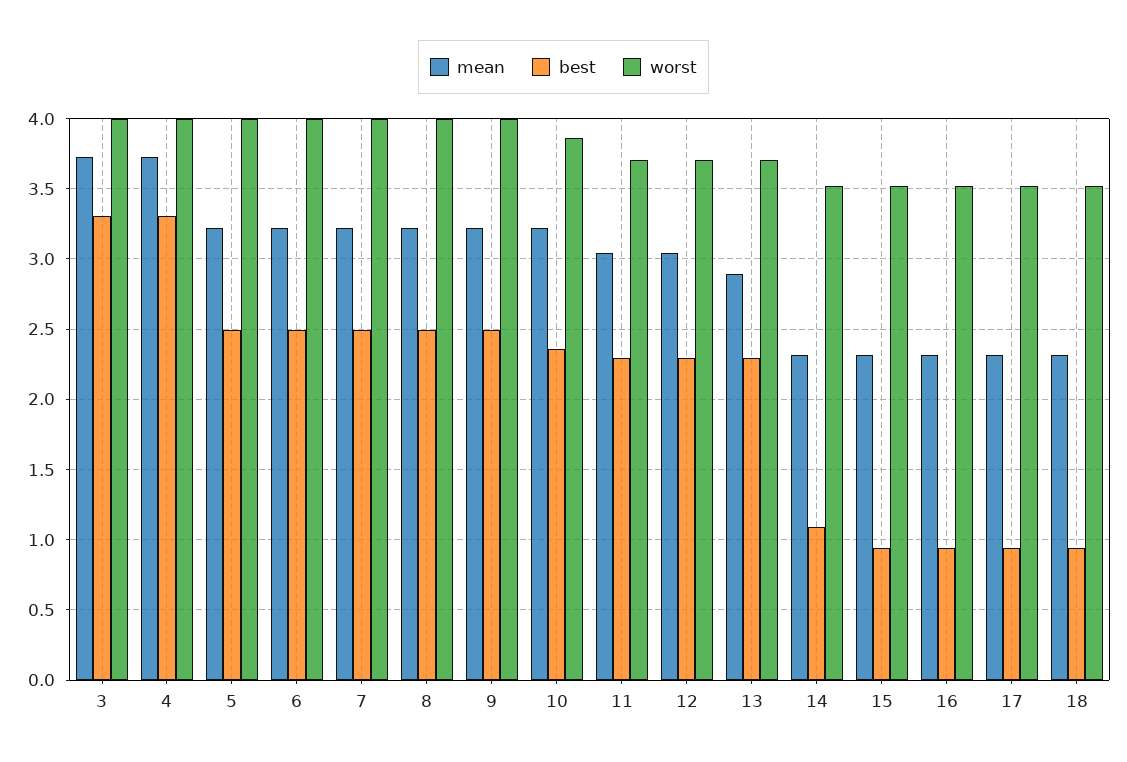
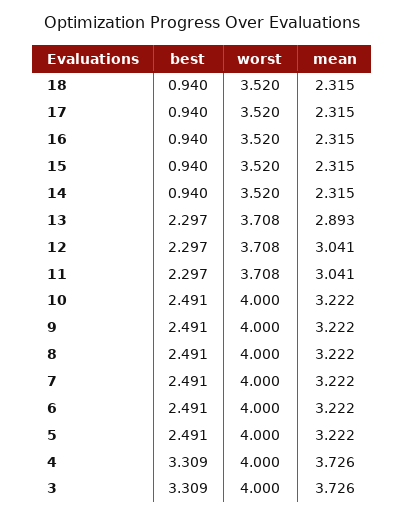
best, 10: 2.35 -> 2.491
worst, 10: 3.85 -> 4
best, 14: 1.1 -> 0.94

